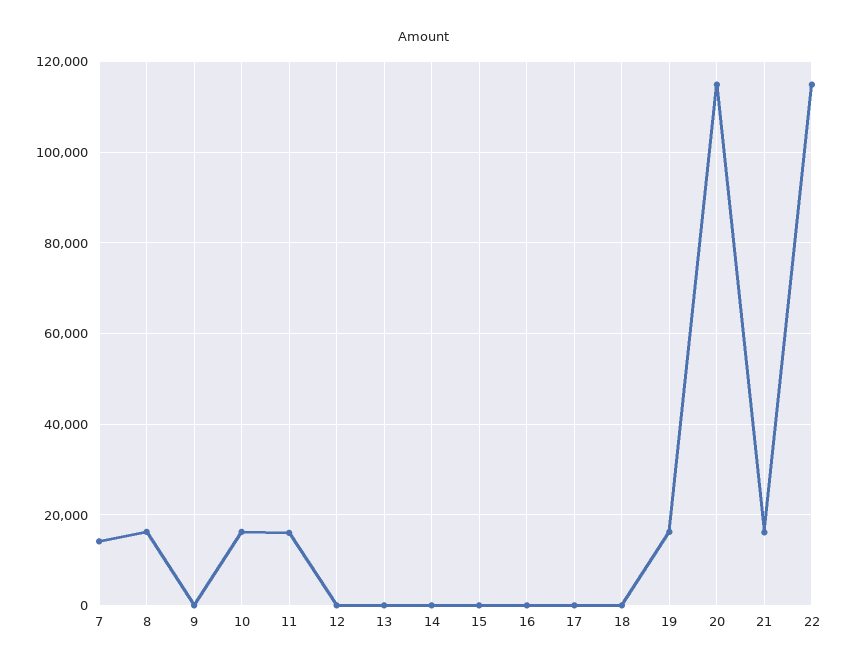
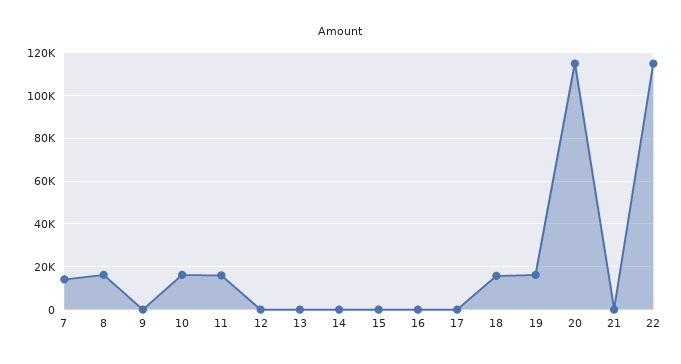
18: 0 -> 15000
21: 16000 -> 0

